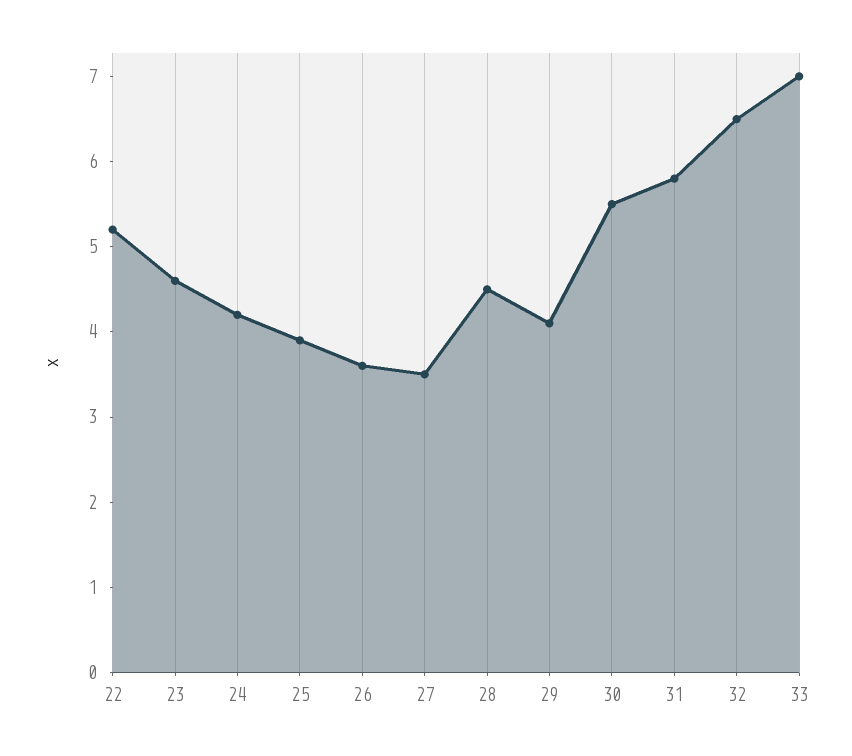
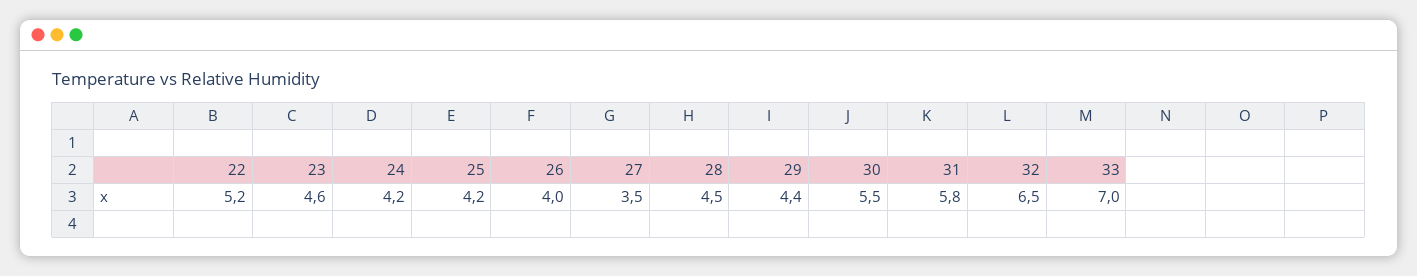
25: 3.9 -> 4.2
26: 3.6 -> 4
29: 4.1 -> 4.4

